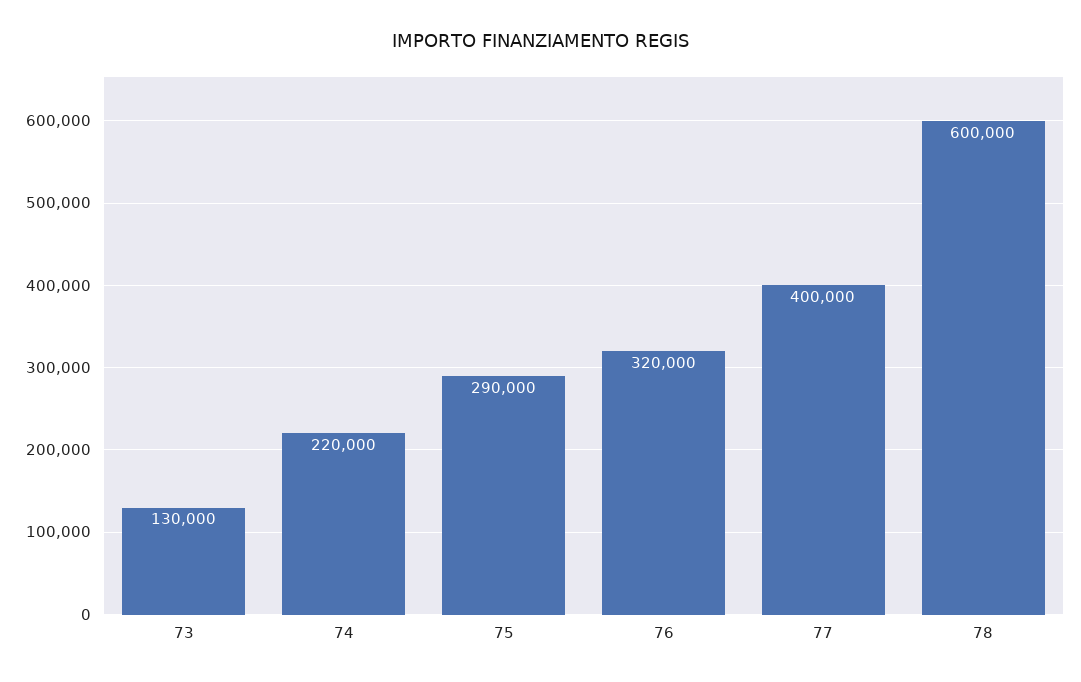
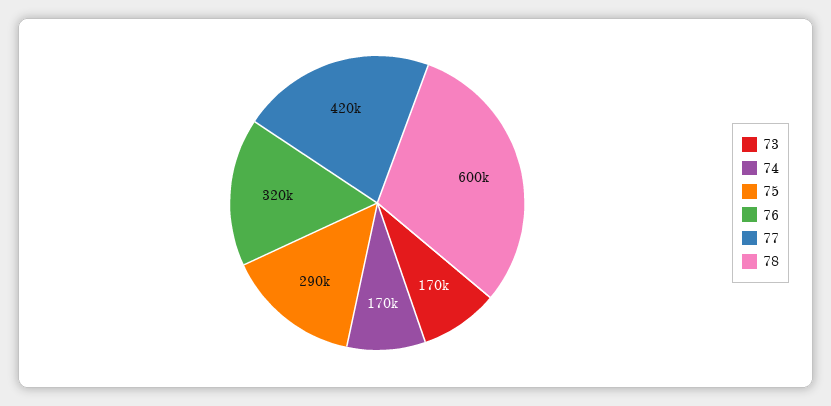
73: 130000 -> 170000
74: 220000 -> 170000
77: 400000 -> 420000

